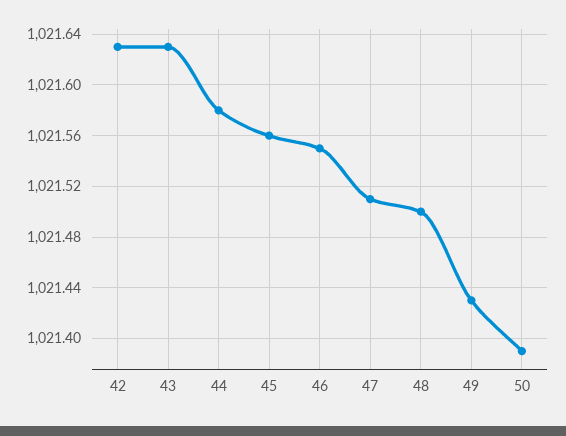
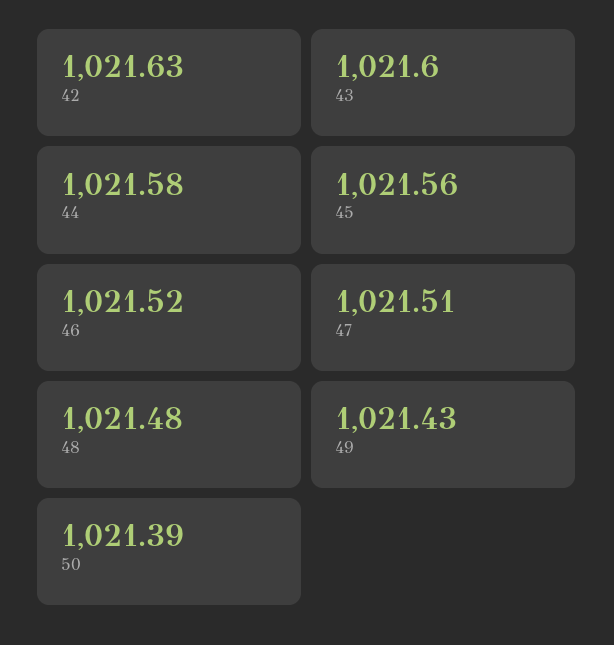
43: 1021.63 -> 1021.6
46: 1021.55 -> 1021.52
48: 1021.5 -> 1021.48

